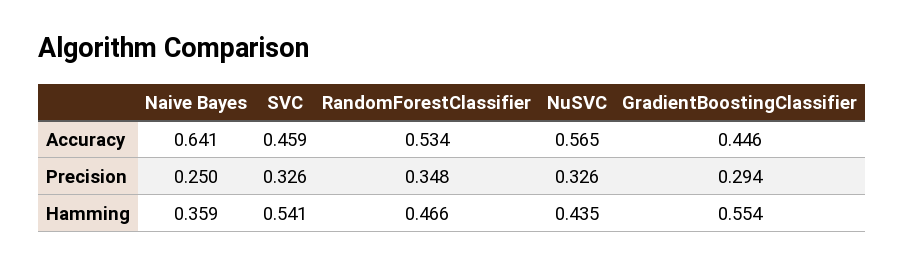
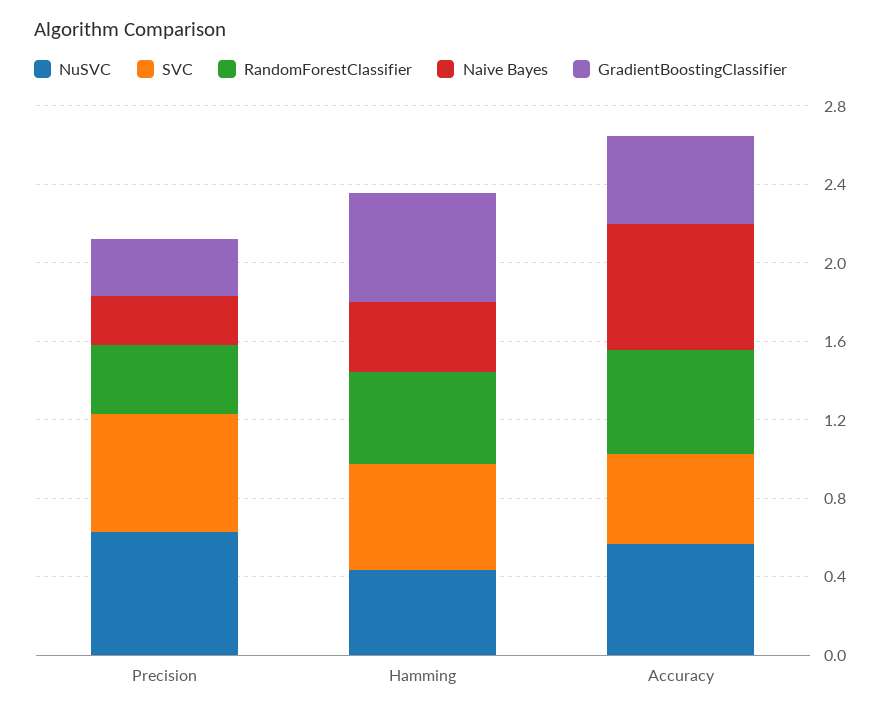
SVC, Precision: 0.326 -> 0.6
NuSVC, Precision: 0.326 -> 0.6

